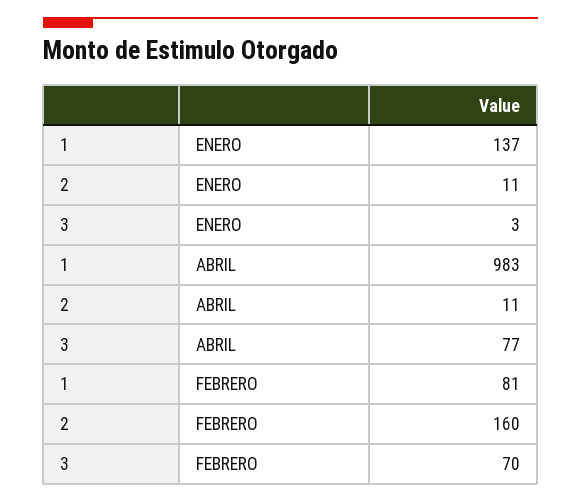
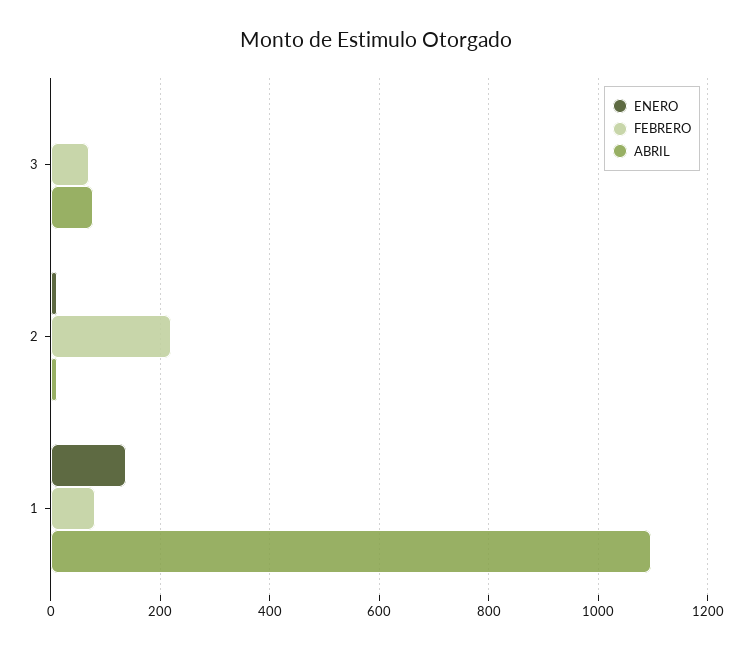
ABRIL, 1: 983 -> 1100
FEBRERO, 2: 160 -> 220

